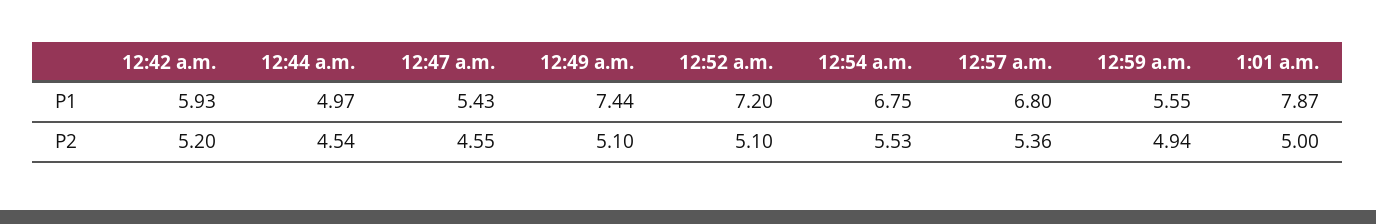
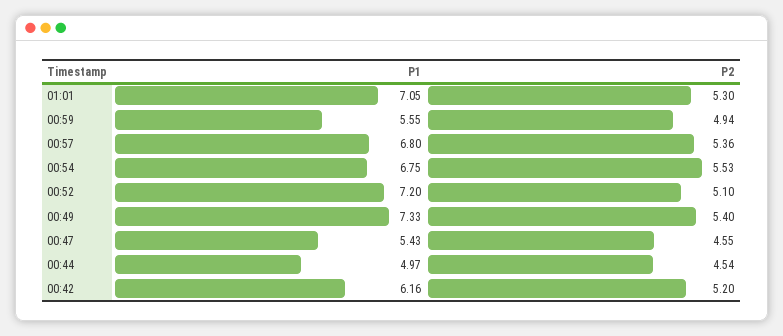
12:42 a.m., P1: 5.93 -> 6.16
12:49 a.m., P1: 7.44 -> 7.33
1:01 a.m., P1: 7.87 -> 7.05
12:49 a.m., P2: 5.1 -> 5.4
1:01 a.m., P2: 5 -> 5.3

